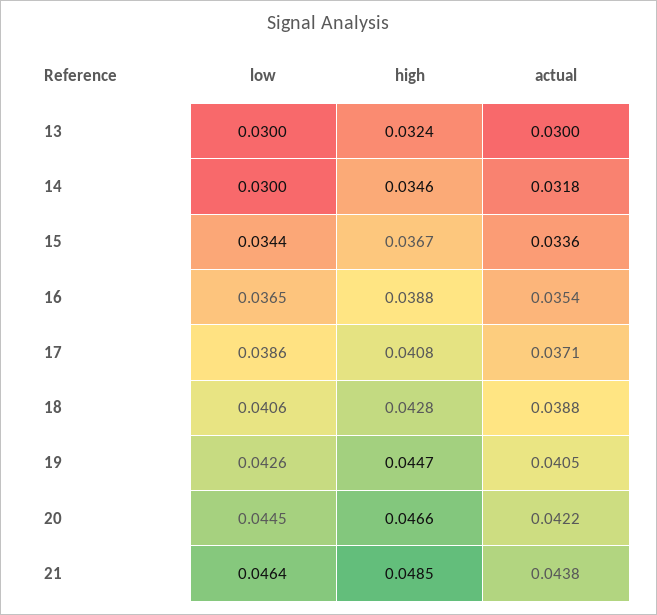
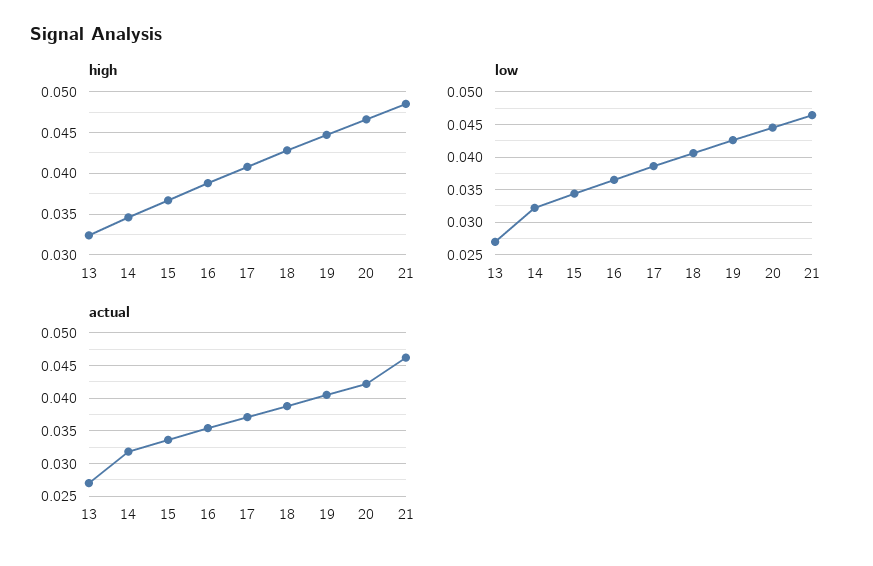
low, 13: 0.03 -> 0.027
actual, 13: 0.03 -> 0.027
low, 14: 0.03 -> 0.032
actual, 21: 0.0438 -> 0.046

